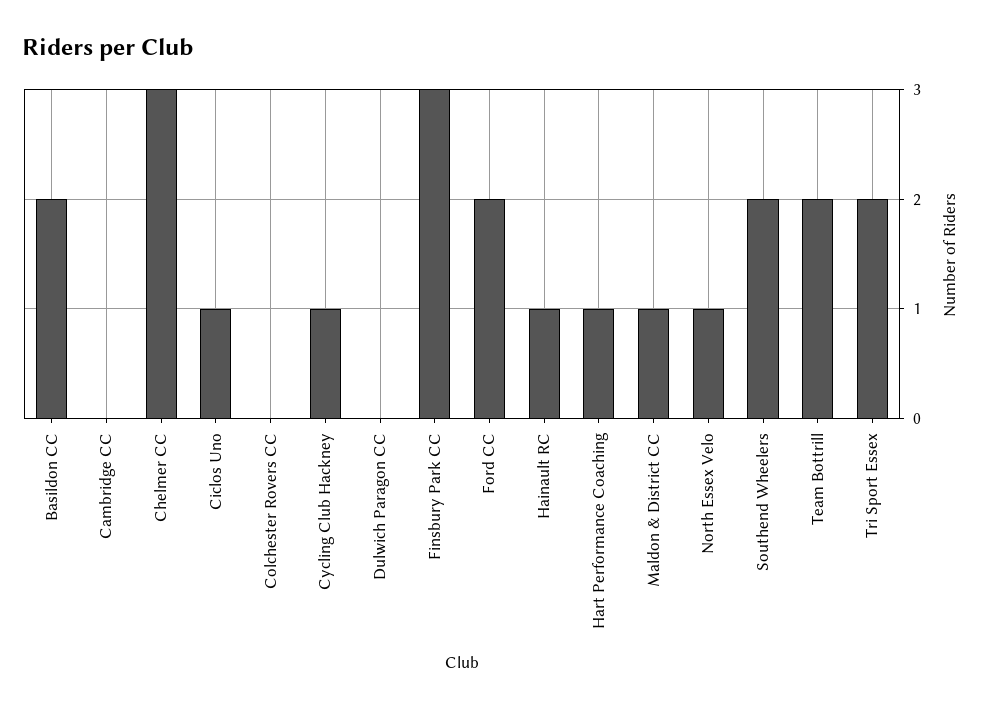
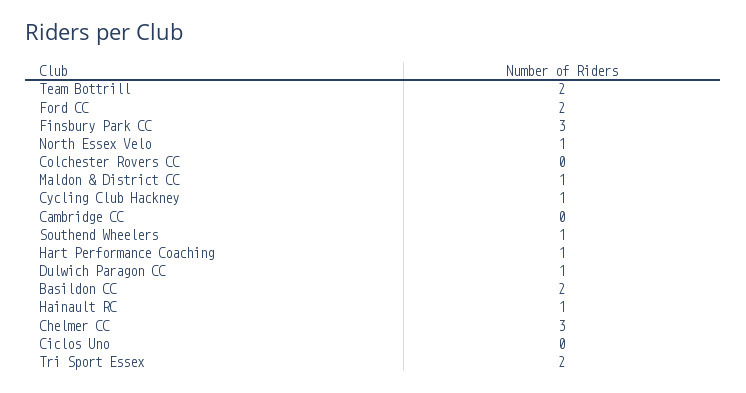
Ciclos Uno: 1 -> 0
Dulwich Paragon CC: 0 -> 1
Southend Wheelers: 2 -> 1

